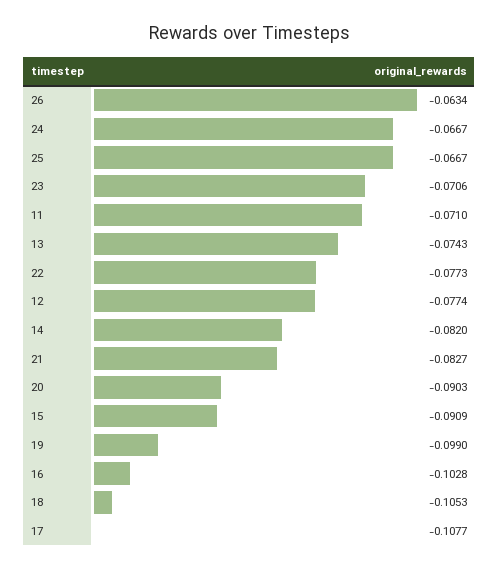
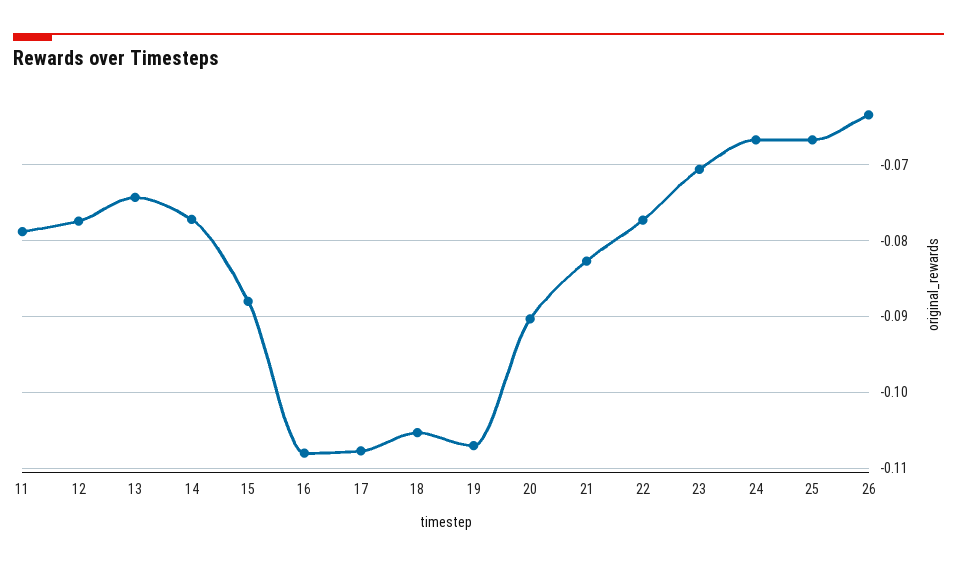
11: -0.071 -> -0.079
14: -0.082 -> -0.077
15: -0.0909 -> -0.088
19: -0.099 -> -0.107
16: -0.1028 -> -0.108

